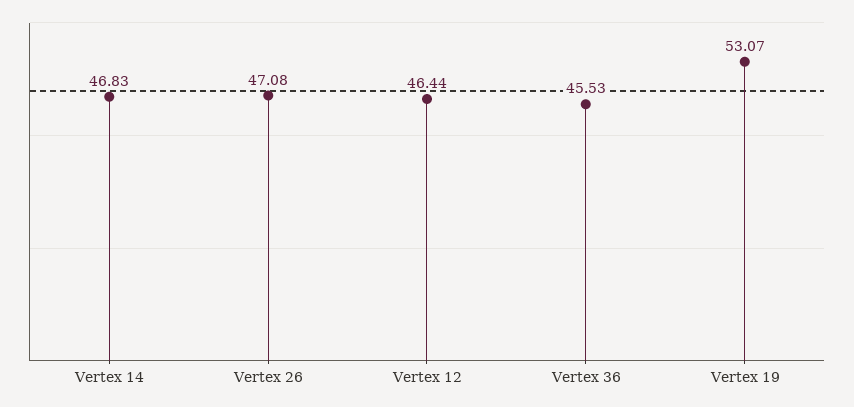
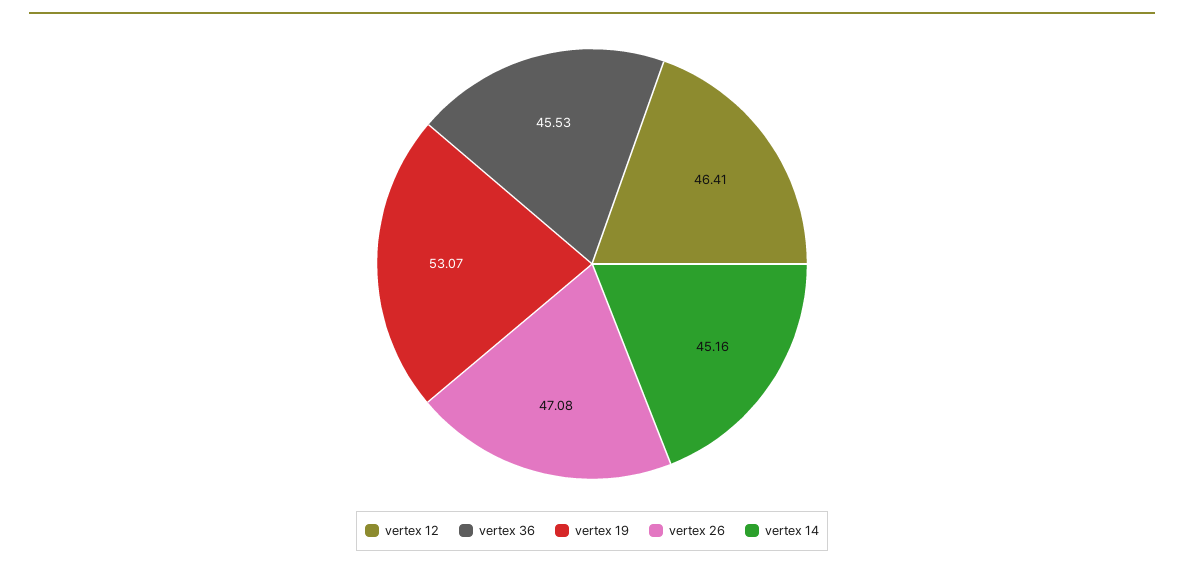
Vertex 14: 46.83 -> 45.16
Vertex 12: 46.44 -> 46.41

